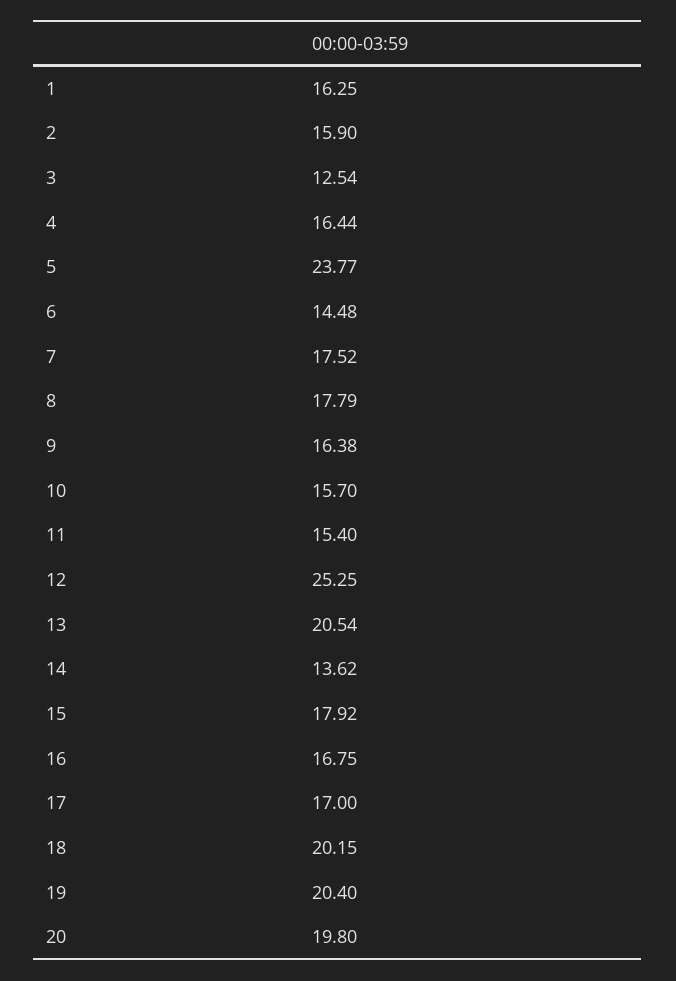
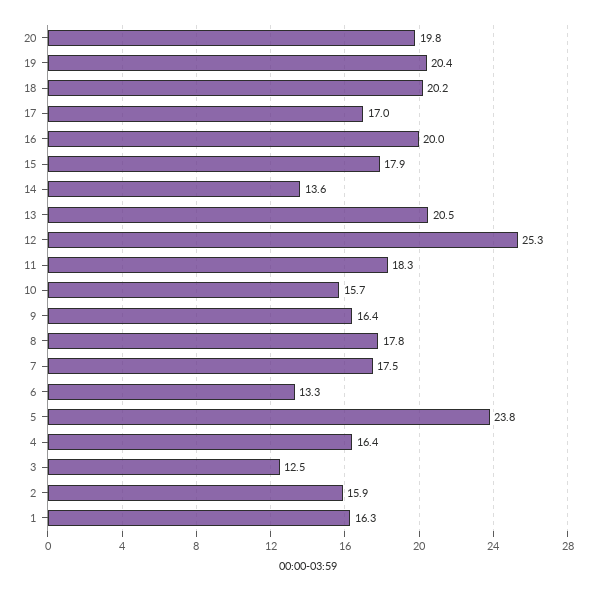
6: 14.48 -> 13.3
11: 15.4 -> 18.3
16: 16.75 -> 20

